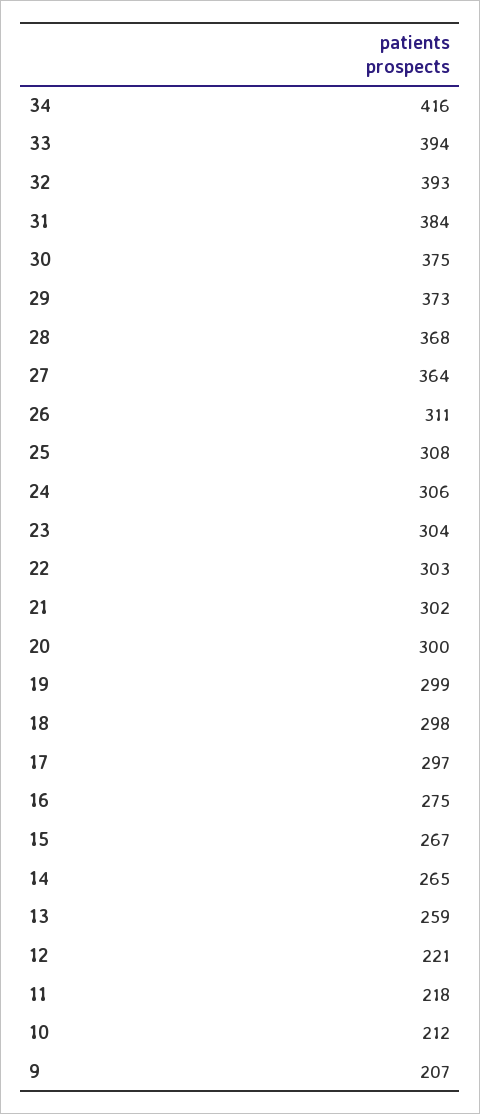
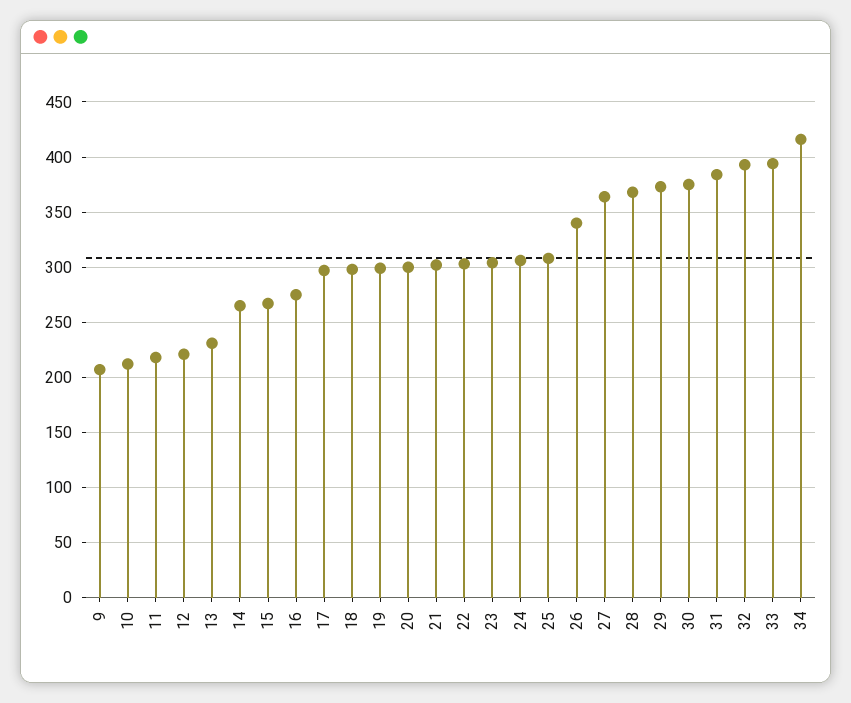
26: 311 -> 340
13: 259 -> 230

